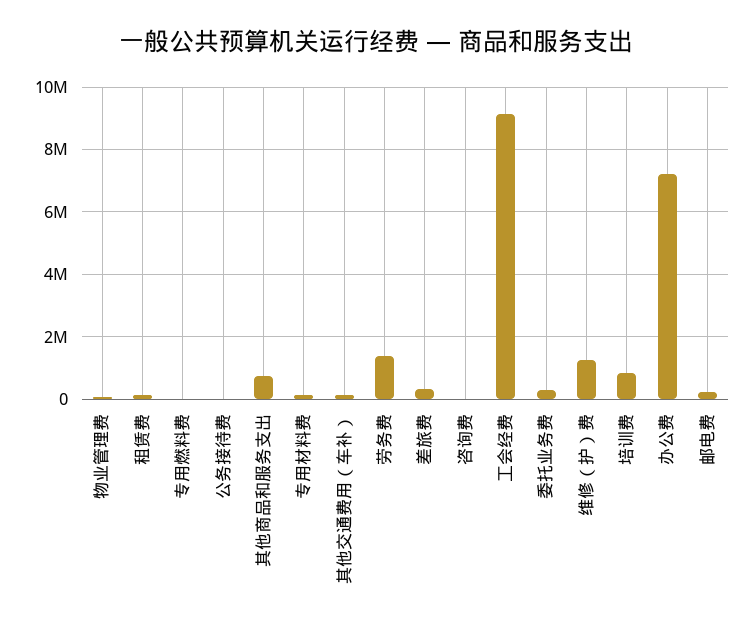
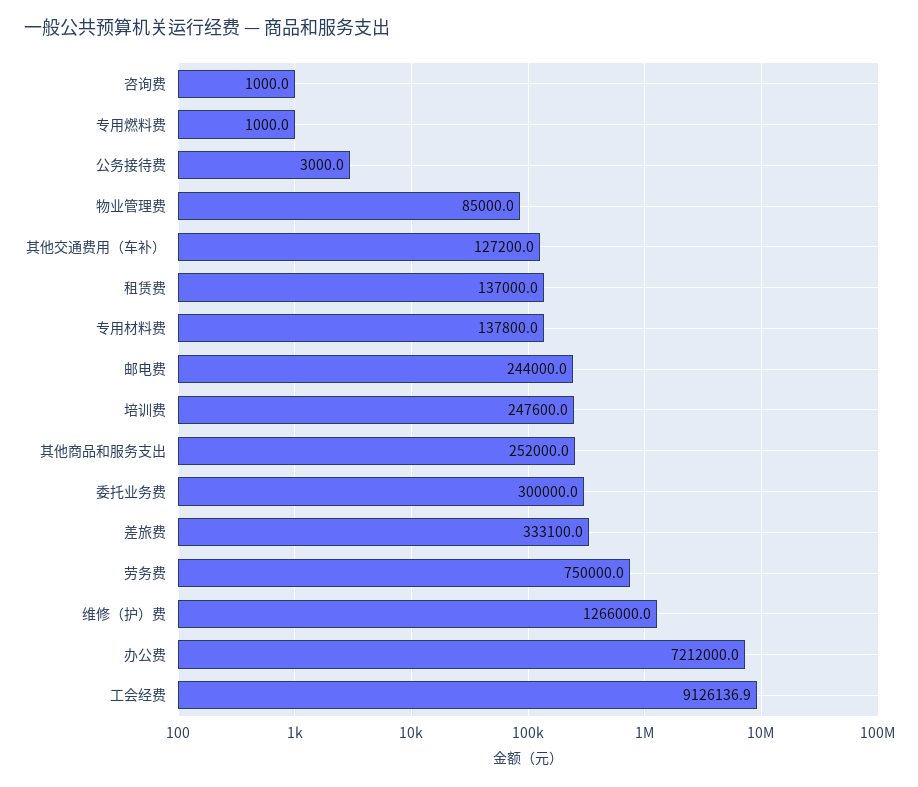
其他商品和服务支出: 800000 -> 252000
劳务费: 1400000 -> 750000
培训费: 800000 -> 247600

